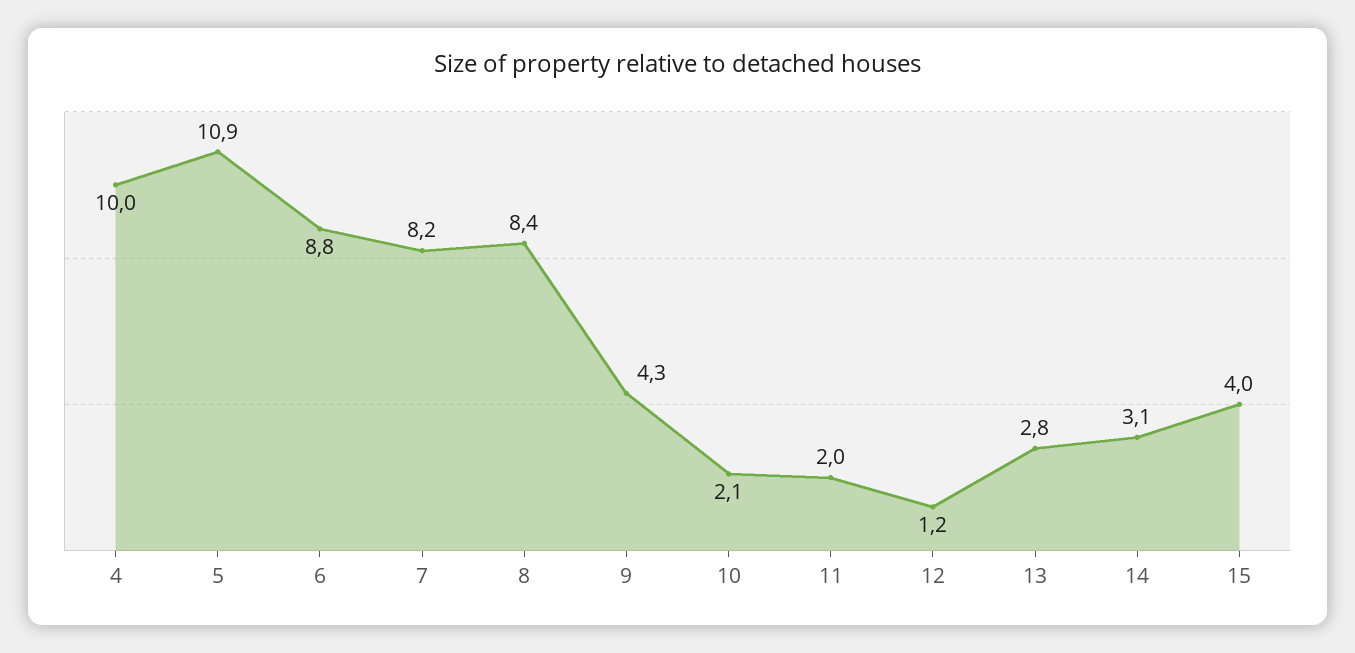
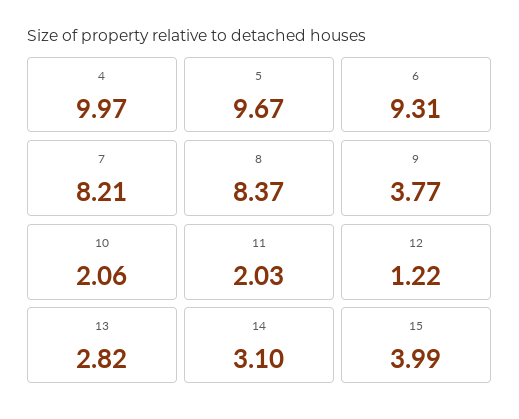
5: 10.9 -> 9.67
6: 8.8 -> 9.31
9: 4.3 -> 3.77

